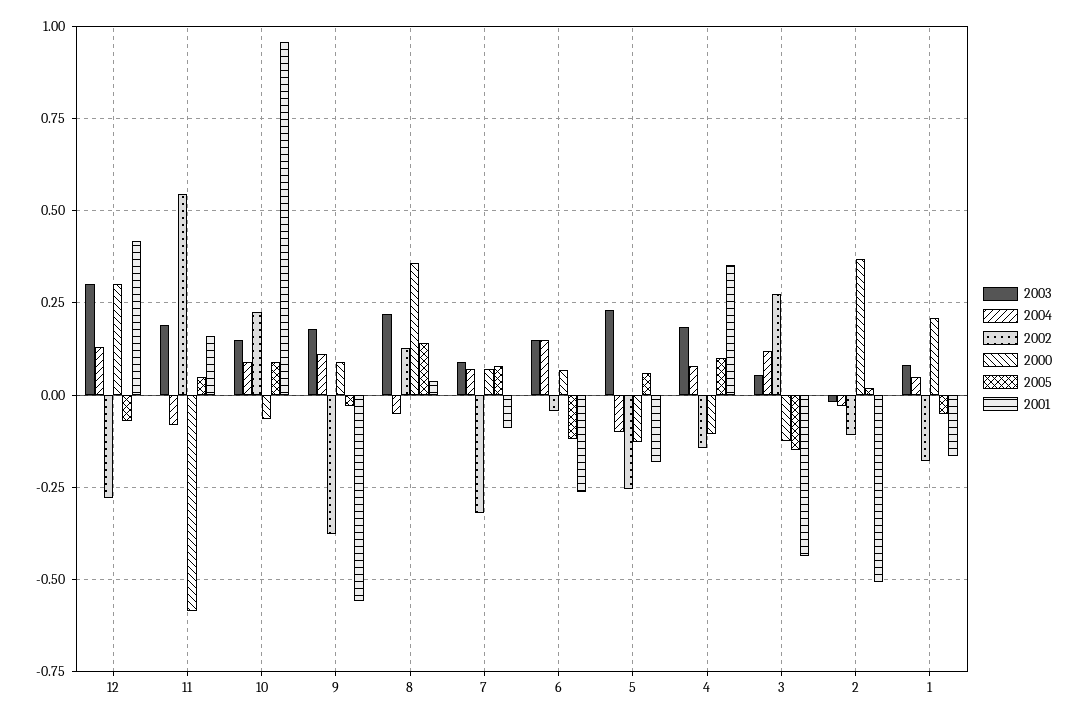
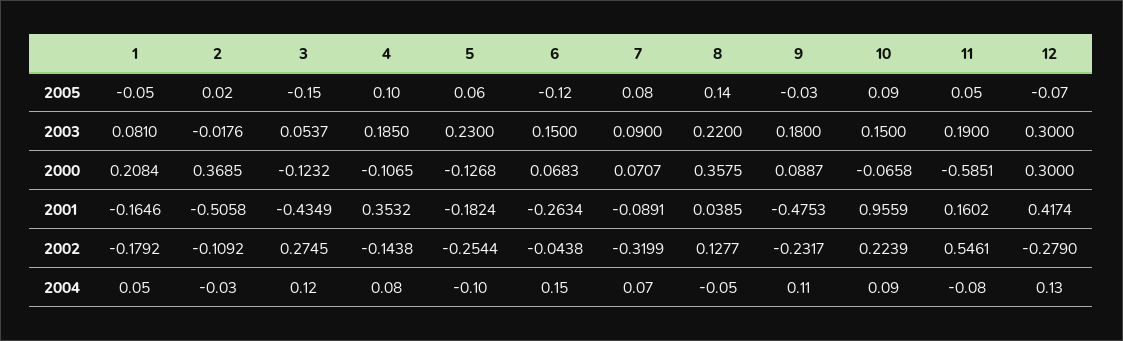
2002, 9: -0.375 -> -0.2317
2001, 9: -0.55 -> -0.4753

